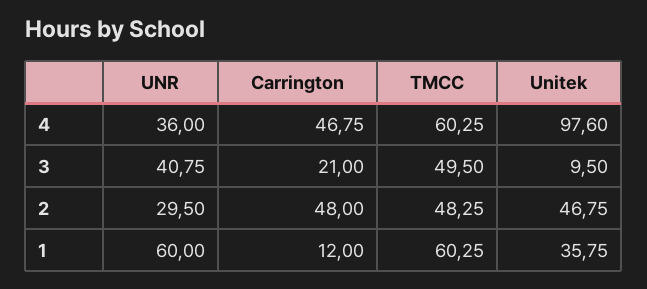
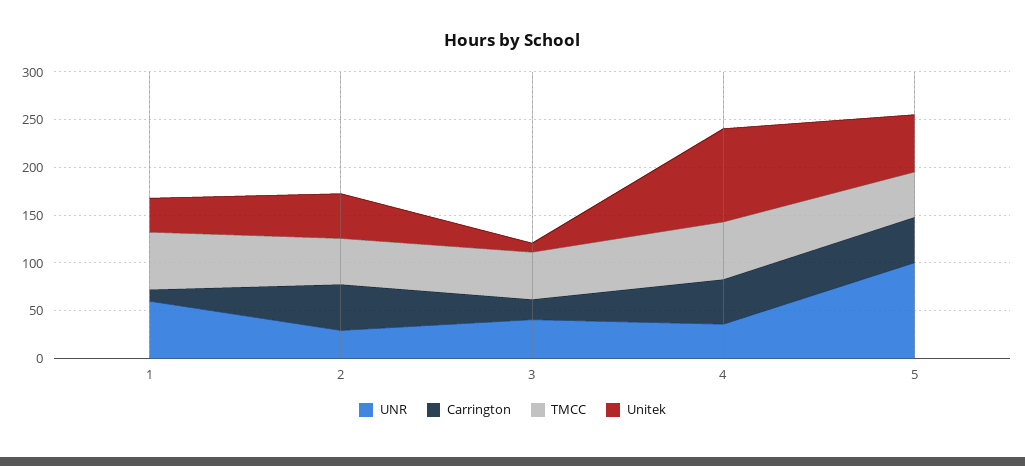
UNR, 5: none -> 100
Carrington, 5: none -> 50
TMCC, 5: none -> 50
Unitek, 5: none -> 60

